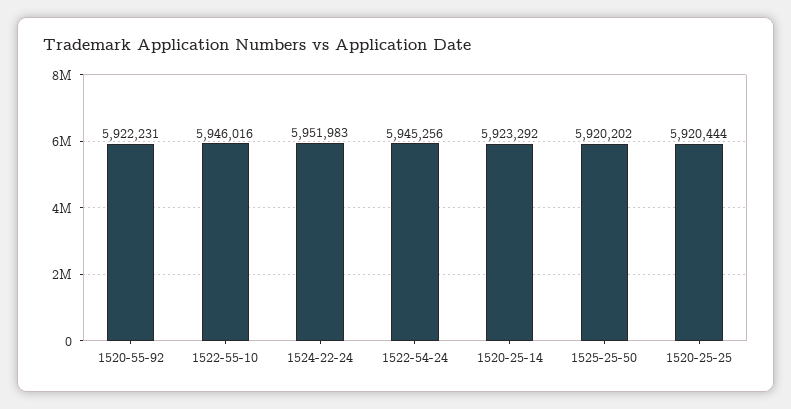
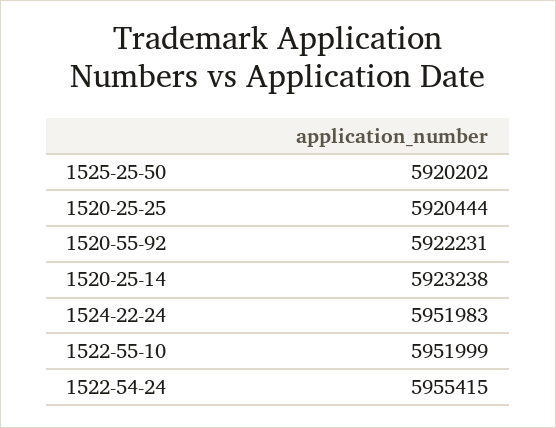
1522-55-10: 5946016 -> 5951999
1522-54-24: 5945256 -> 5955415
1520-25-14: 5923292 -> 5923238

